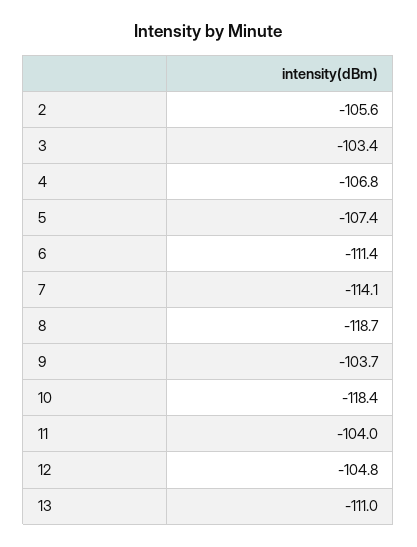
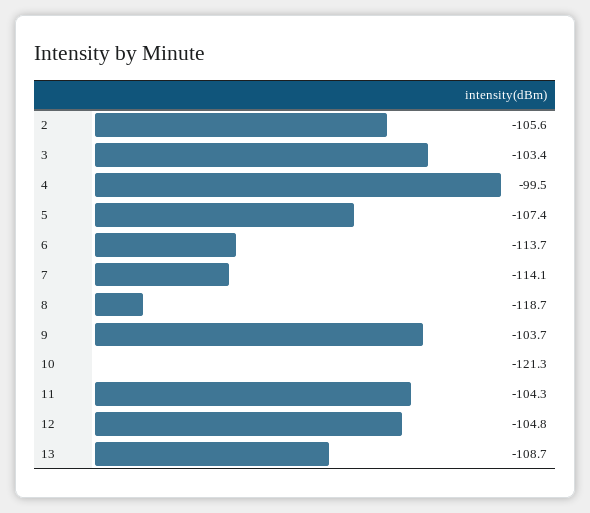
4: -106.8 -> -99.5
6: -111.4 -> -113.7
10: -118.4 -> -121.3
11: -104 -> -104.3
13: -111 -> -108.7

